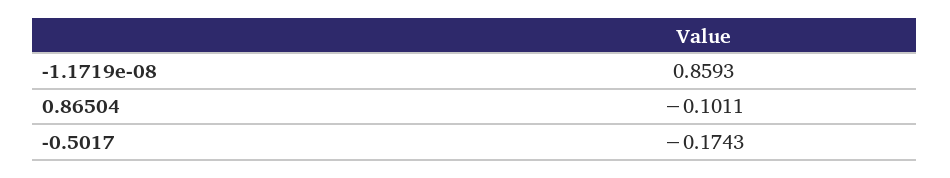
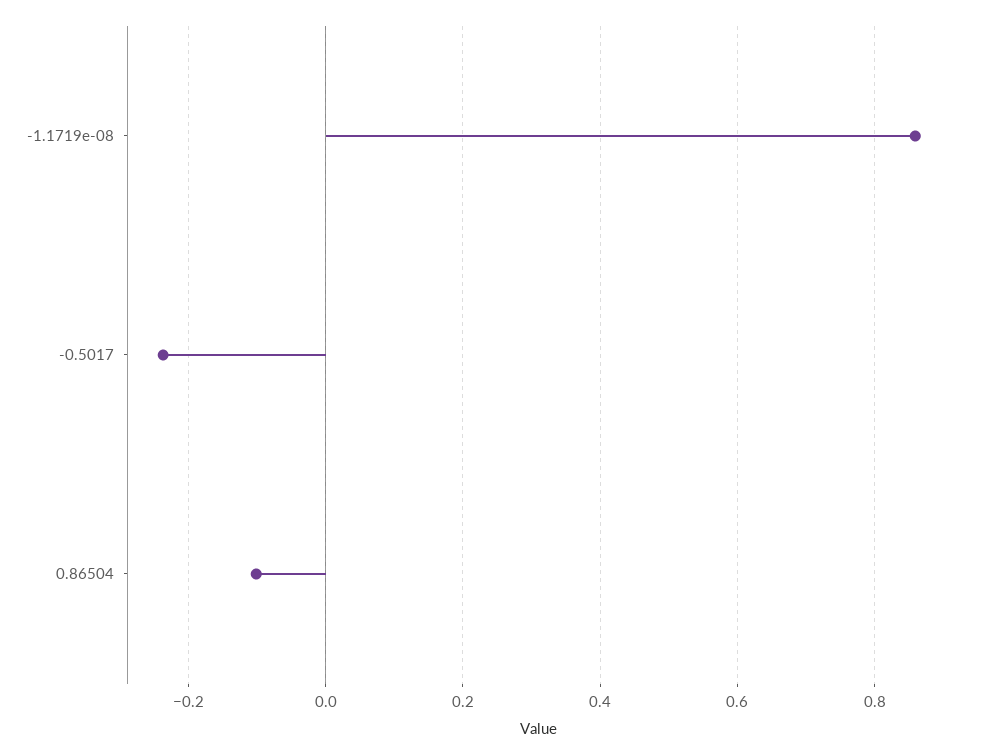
-0.5017: -0.1743 -> -0.24

